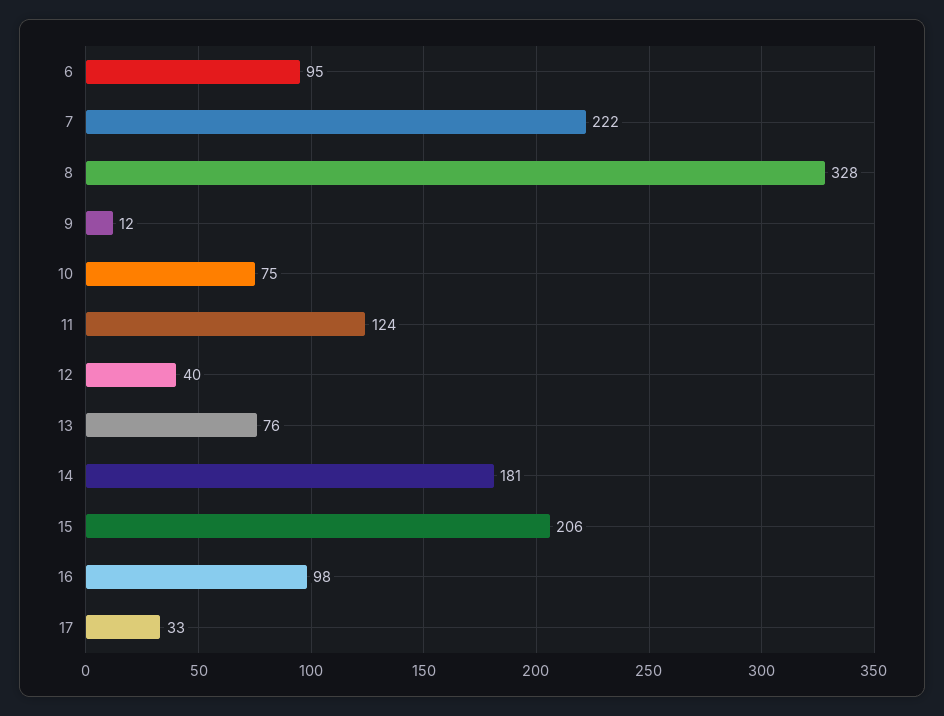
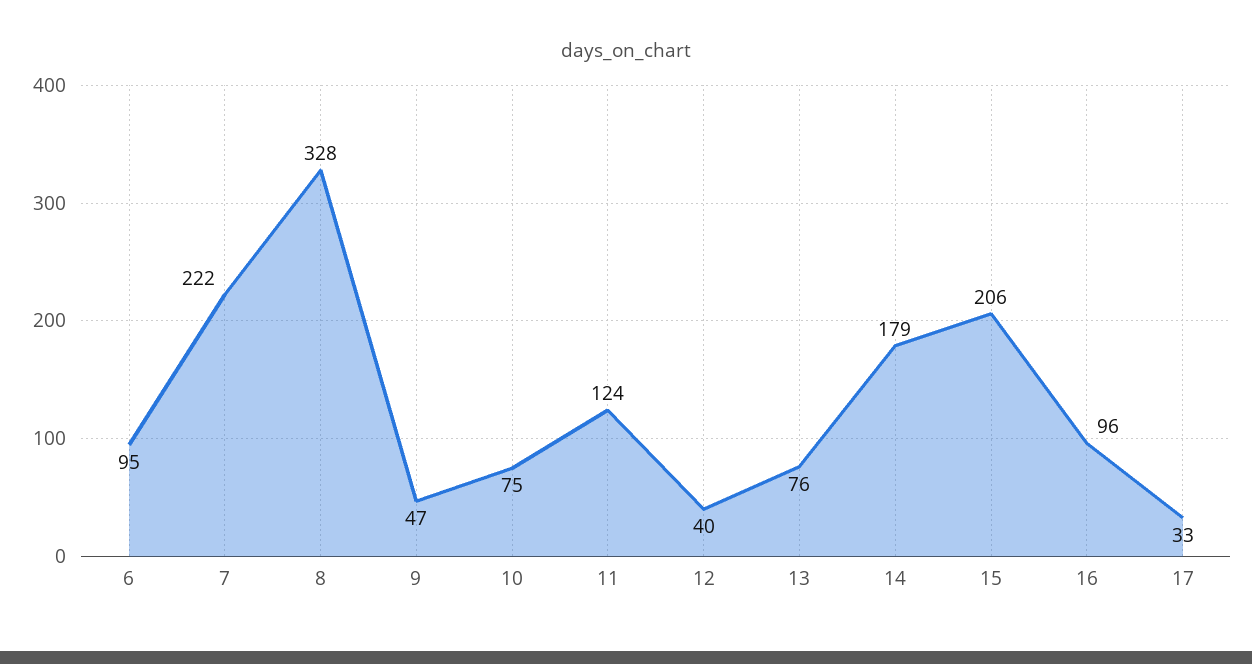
9: 12 -> 47
14: 181 -> 179
16: 98 -> 96

